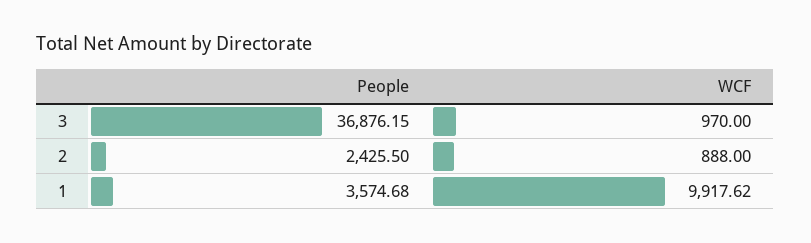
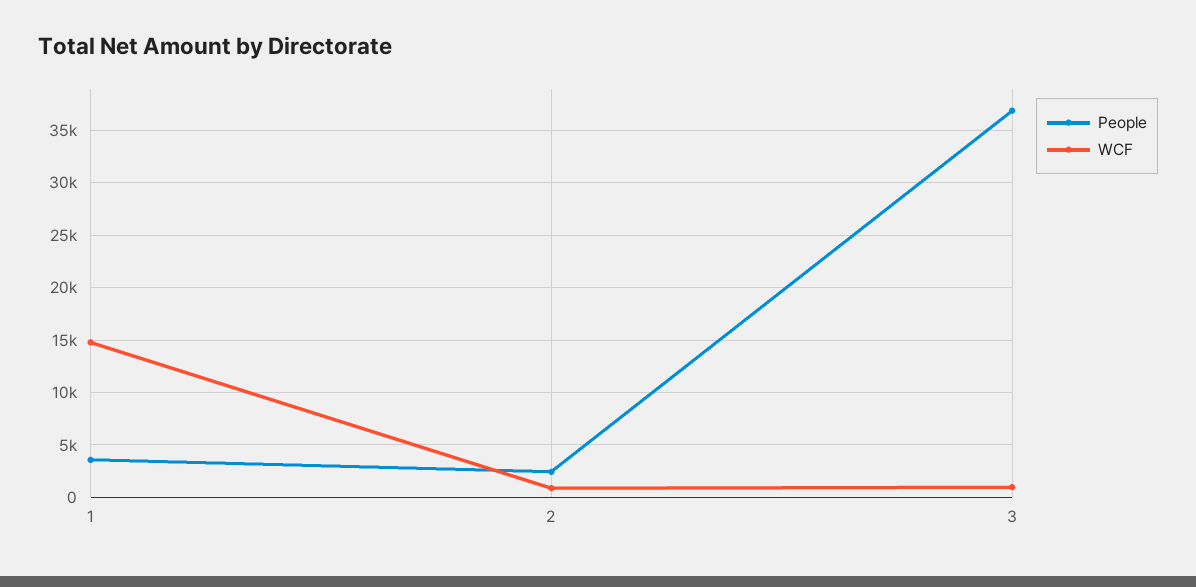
WCF, 1: 9917.62 -> 15000

